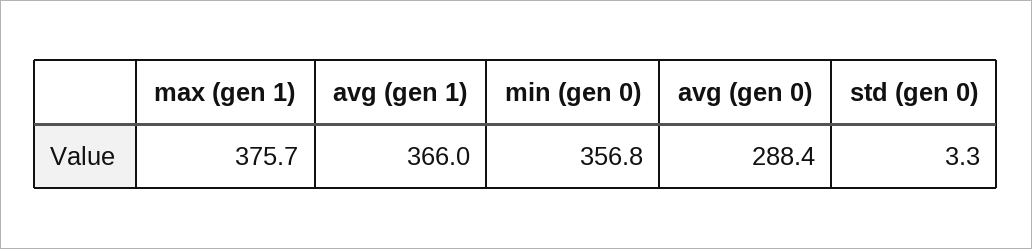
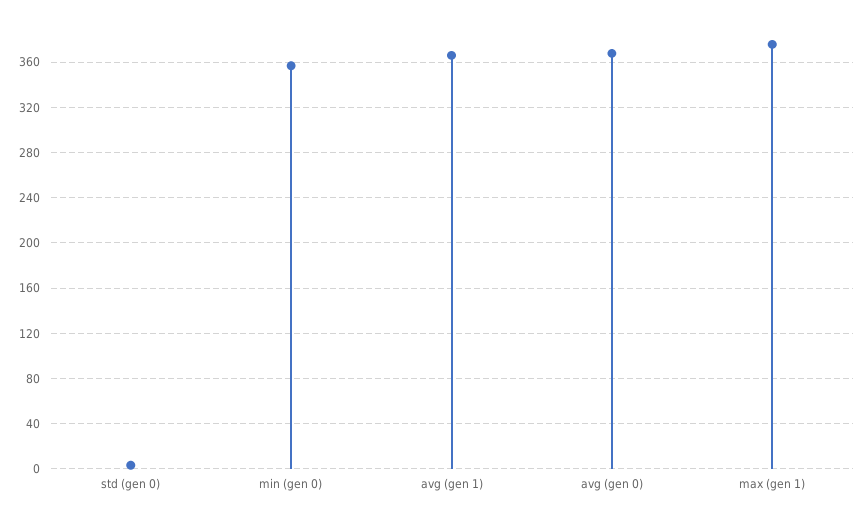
avg (gen 0): 288.4 -> 370

